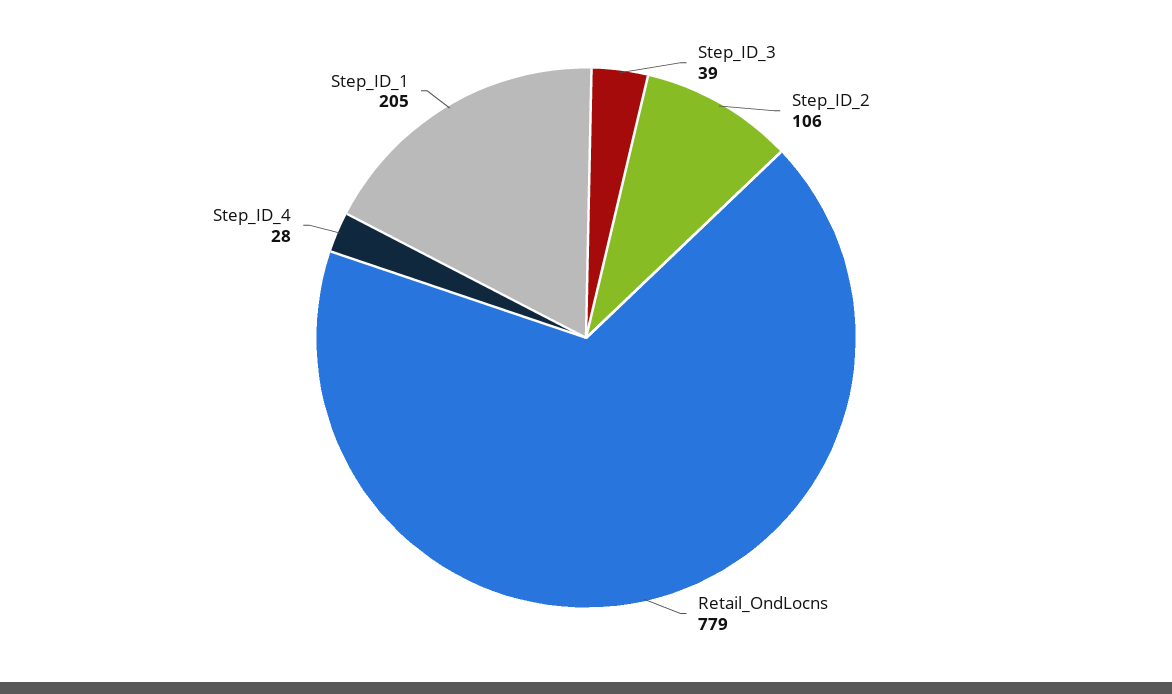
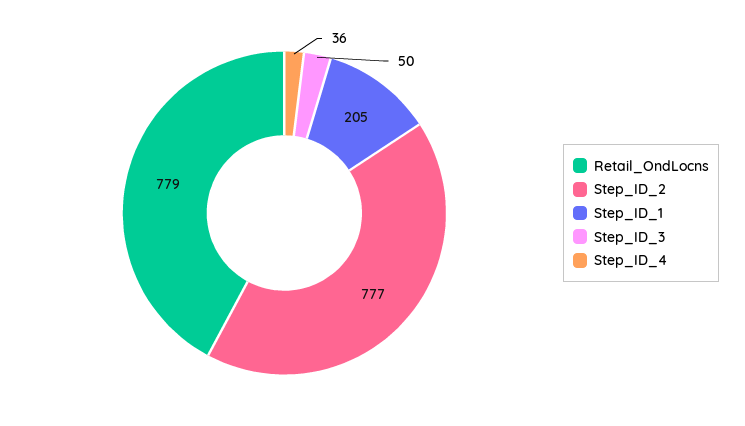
Step_ID_3: 39 -> 50
Step_ID_2: 106 -> 777
Step_ID_4: 28 -> 36

